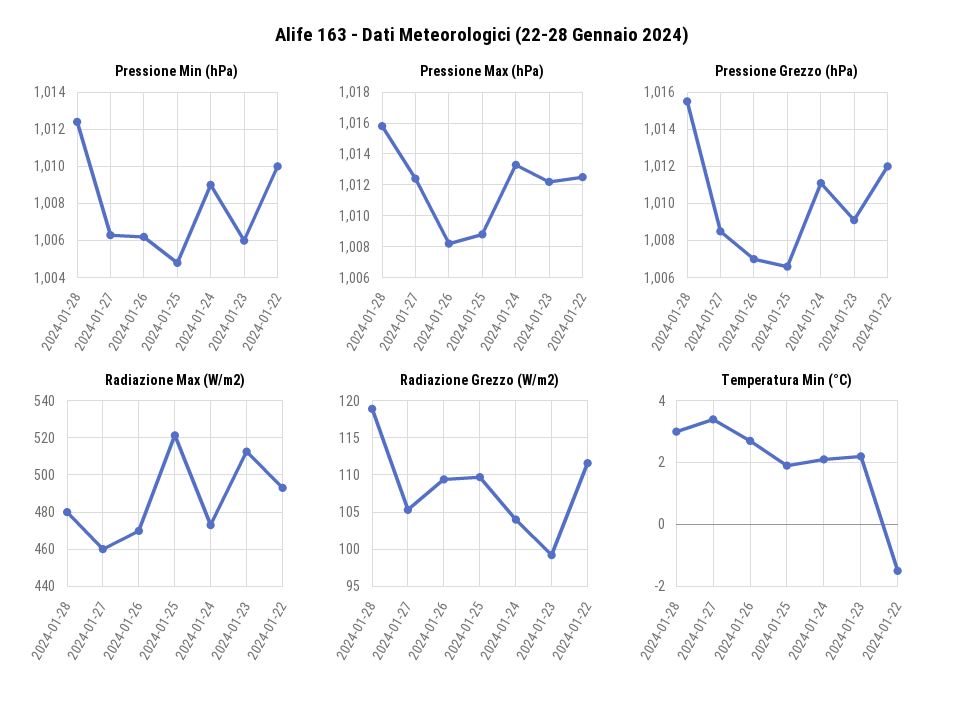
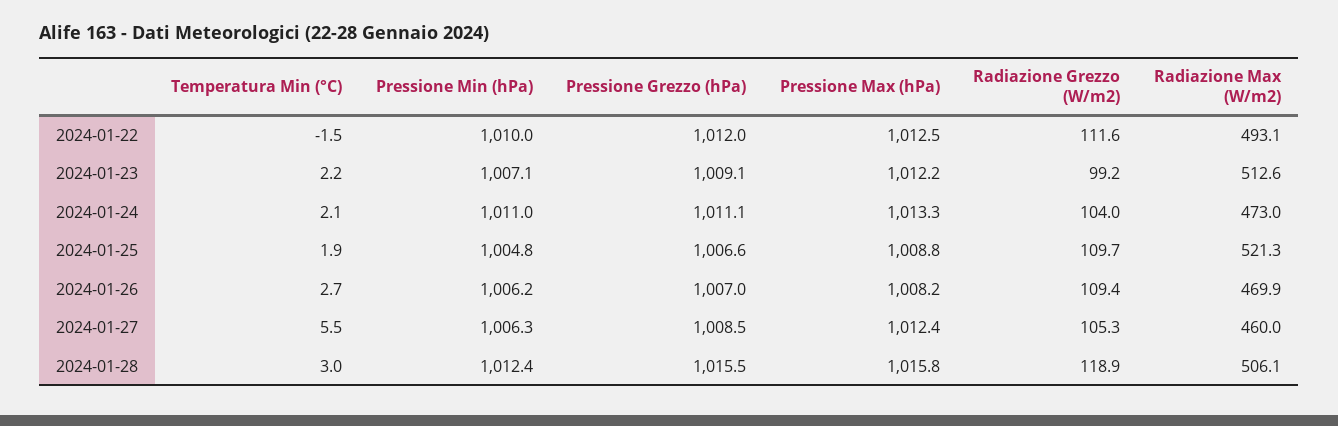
Pressione Min (hPa), 2024-01-24: 1009 -> 1011
Pressione Min (hPa), 2024-01-23: 1006 -> 1007.1
Radiazione Max (W/m2), 2024-01-28: 480 -> 506.1
Temperatura Min (°C), 2024-01-27: 3.5 -> 5.5

